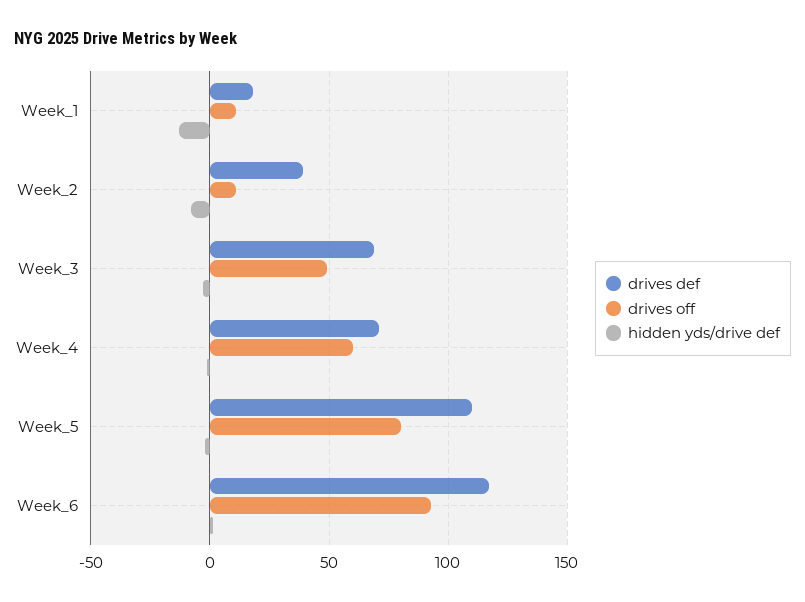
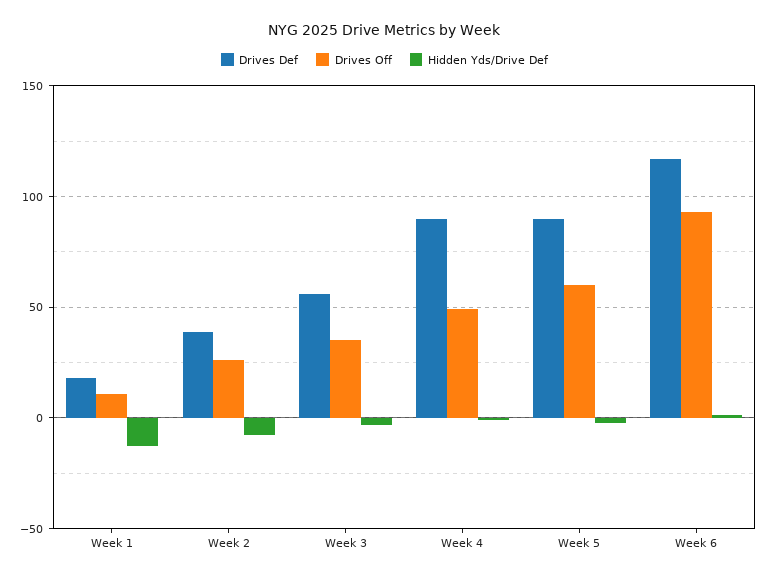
drives off, Week_2: 10 -> 25
drives def, Week_3: 70 -> 55
drives off, Week_3: 50 -> 35
drives def, Week_4: 70 -> 90
drives off, Week_4: 60 -> 50
drives def, Week_5: 110 -> 90
drives off, Week_5: 80 -> 60

